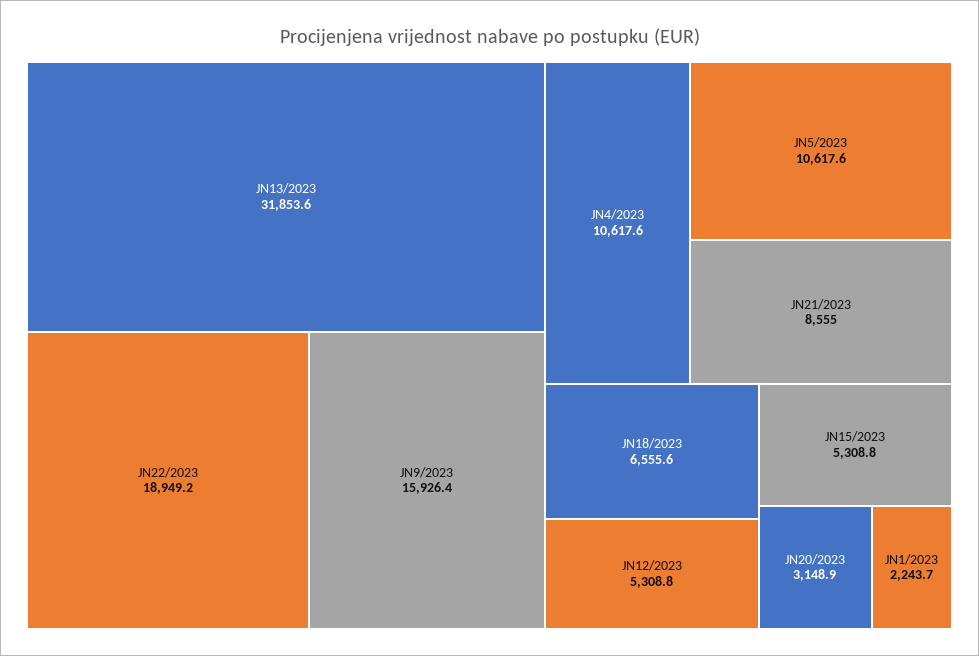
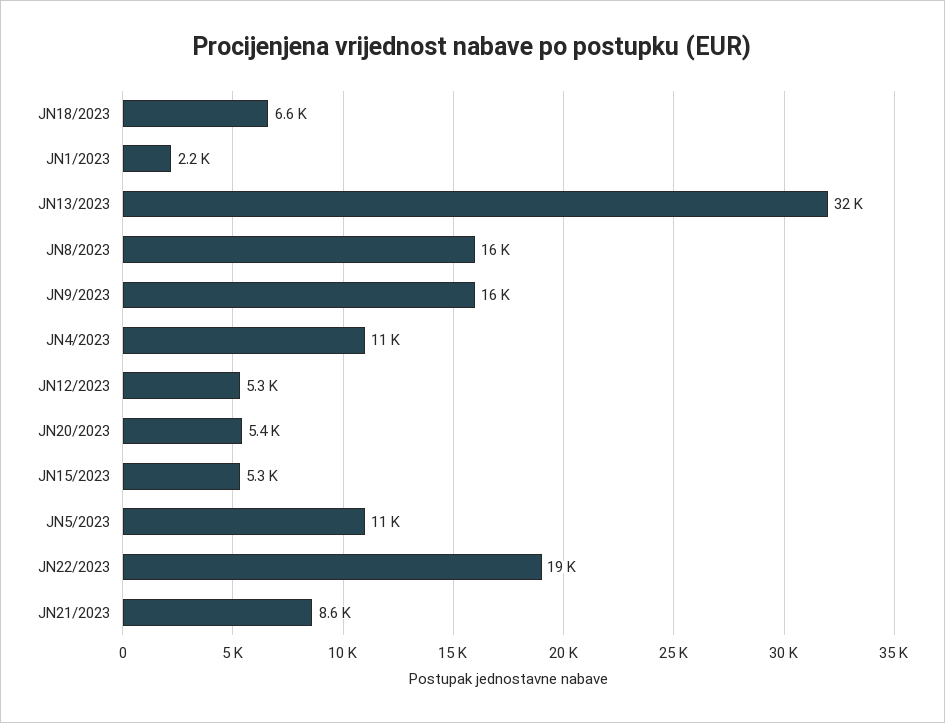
JN20/2023: 3148.9 -> 5400
JN8/2023: none -> 16000

